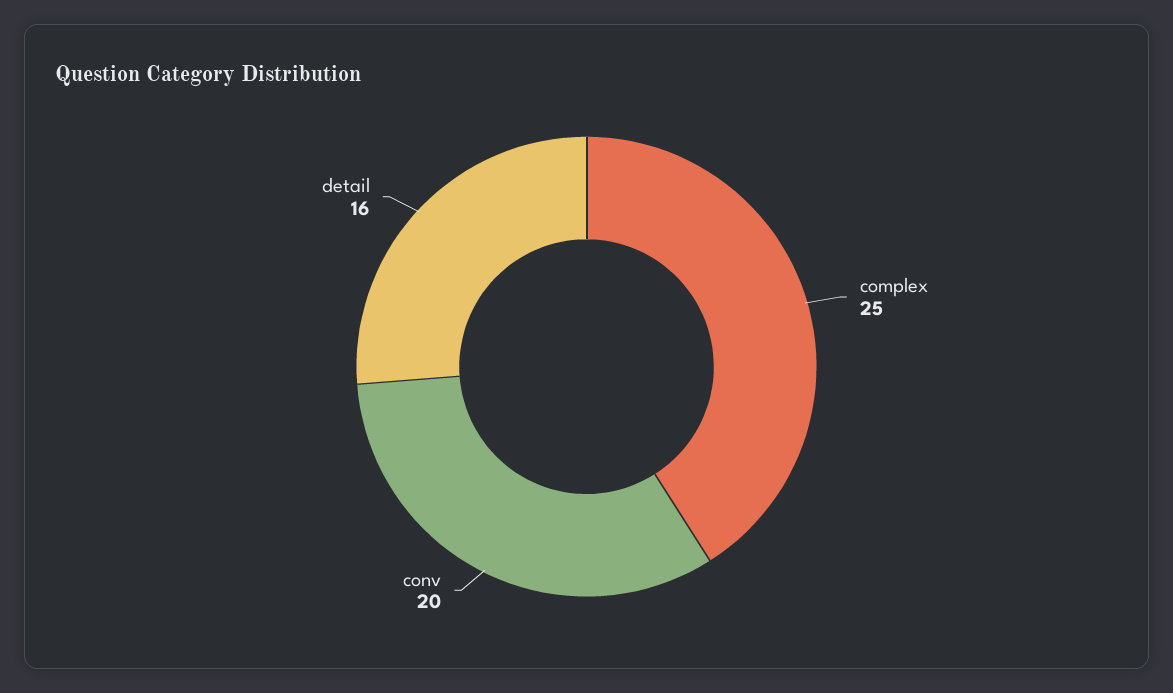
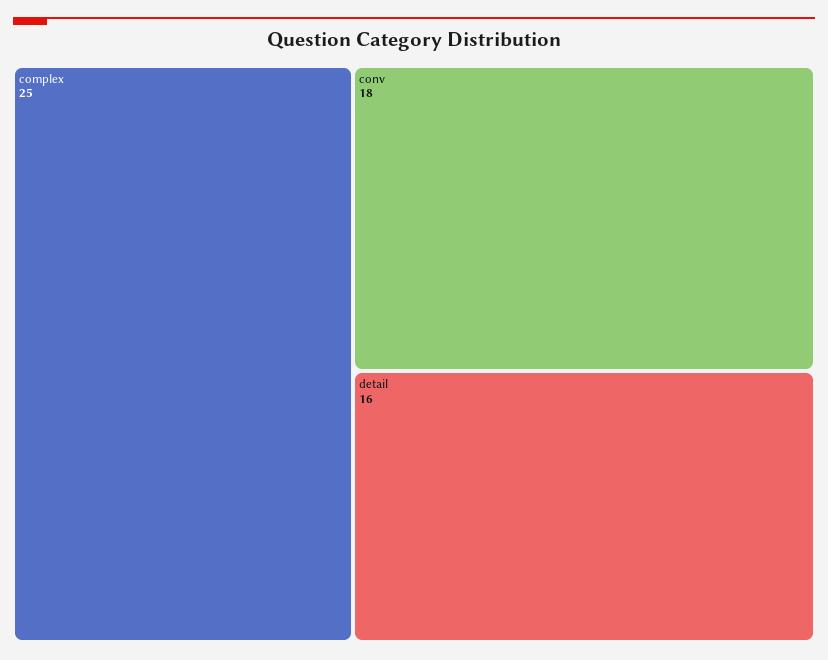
conv: 20 -> 18

